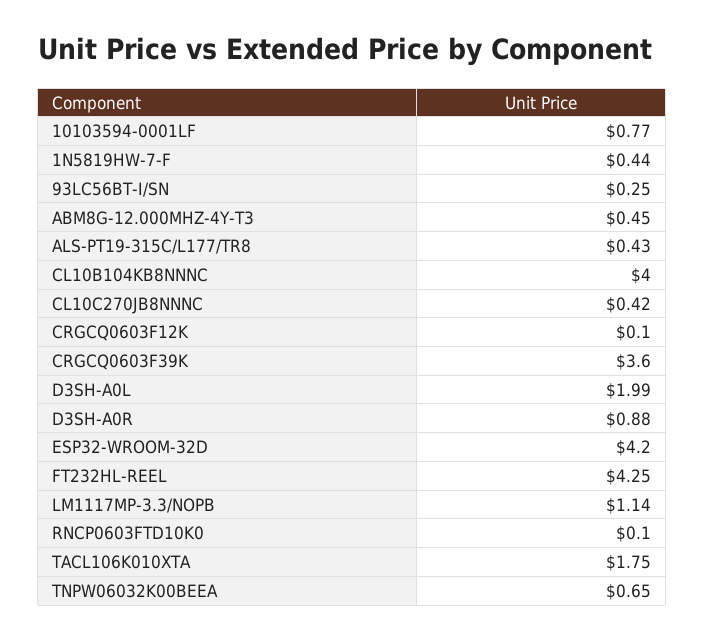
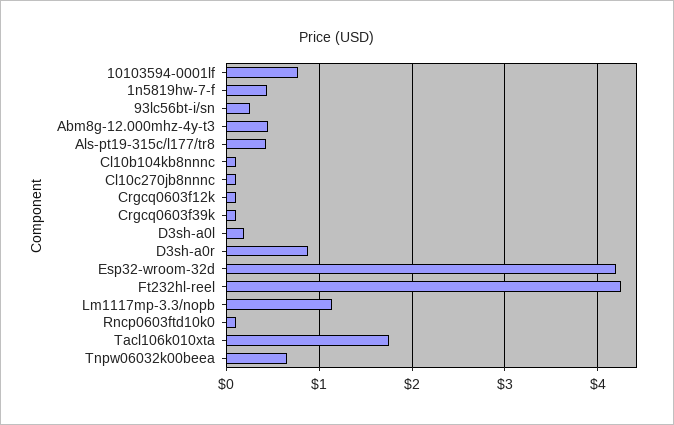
CL10B104KB8NNNC: 4 -> 0.1
CL10C270JB8NNNC: 0.42 -> 0.1
CRGCQ0603F39K: 3.6 -> 0.1
D3SH-A0L: 1.99 -> 0.2

